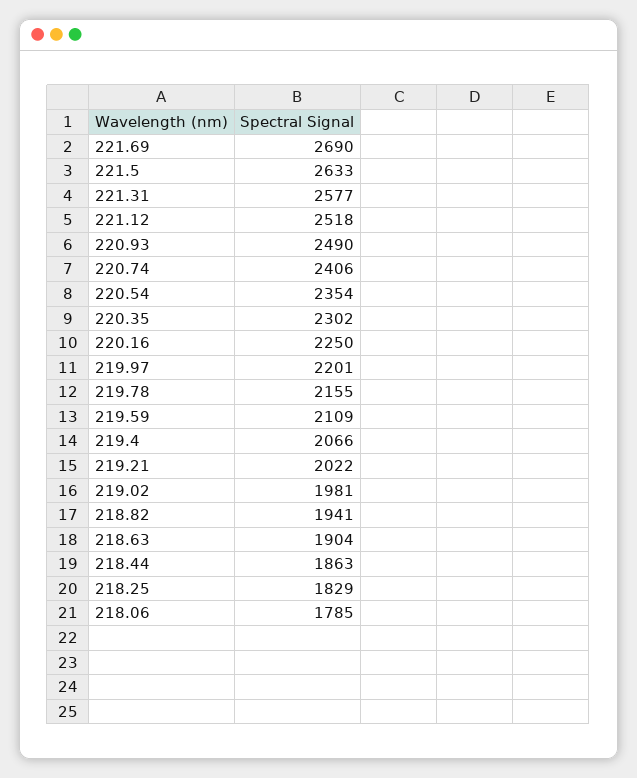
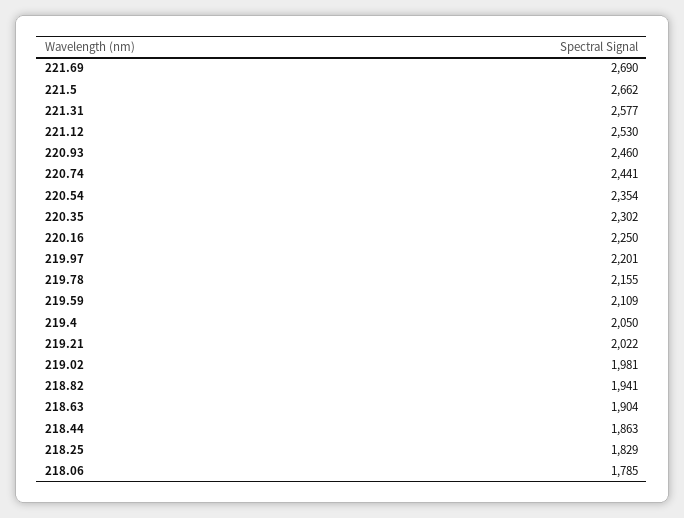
221.5: 2633 -> 2662
221.12: 2518 -> 2530
220.93: 2490 -> 2460
220.74: 2406 -> 2441
219.4: 2066 -> 2050

